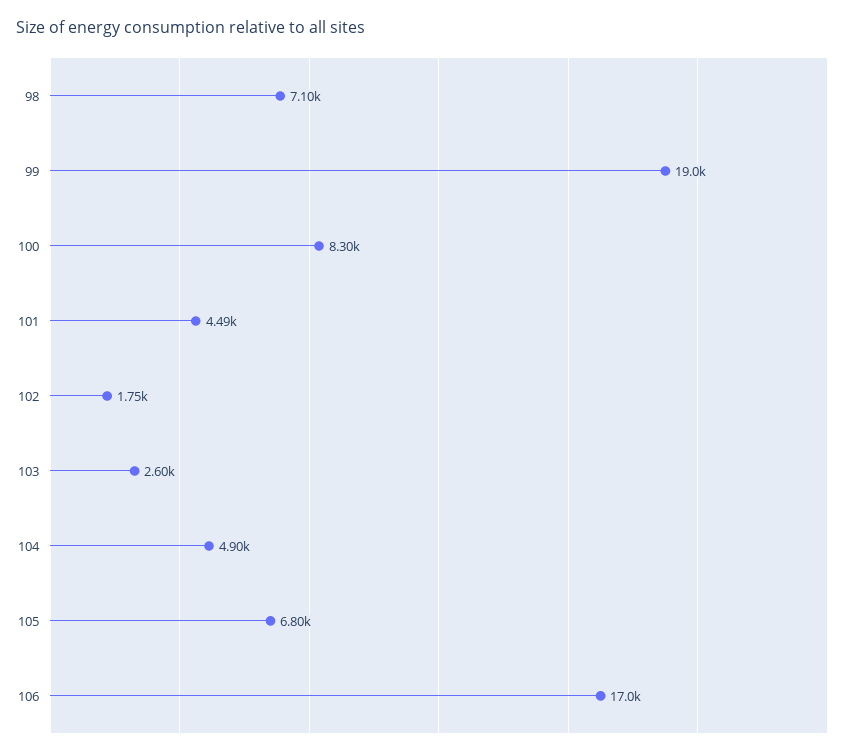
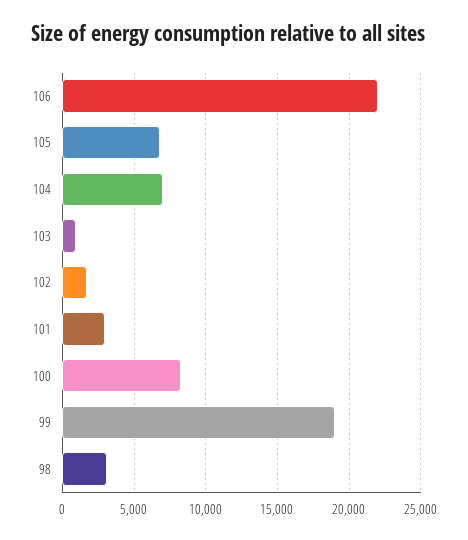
98: 7100 -> 3000
101: 4490 -> 3000
103: 2600 -> 1000
104: 4900 -> 7000
106: 17000 -> 22000

